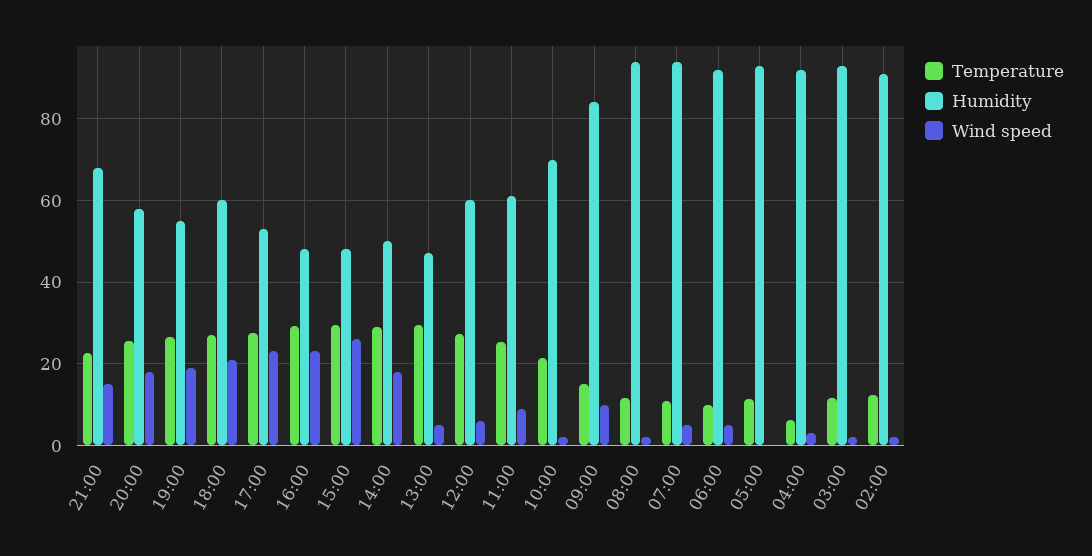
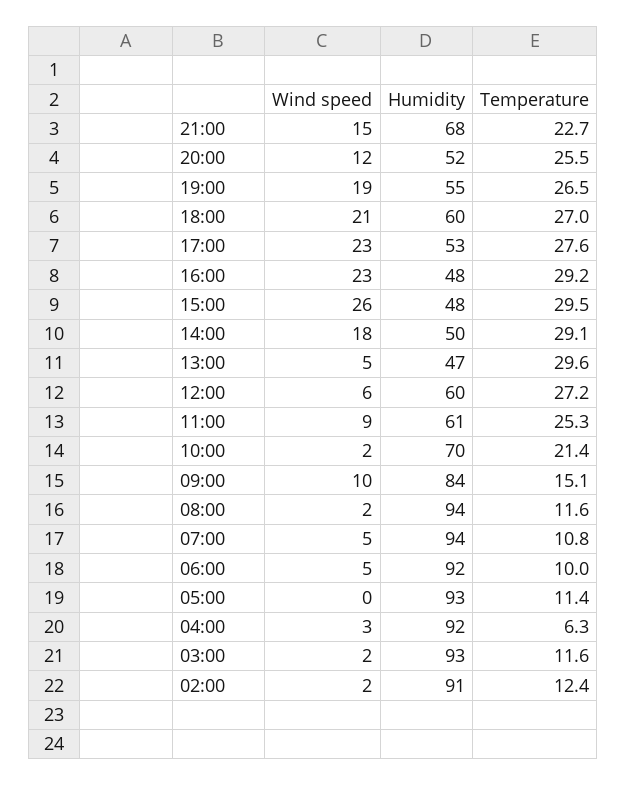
Humidity, 20:00: 58 -> 52
Wind speed, 20:00: 18 -> 12

